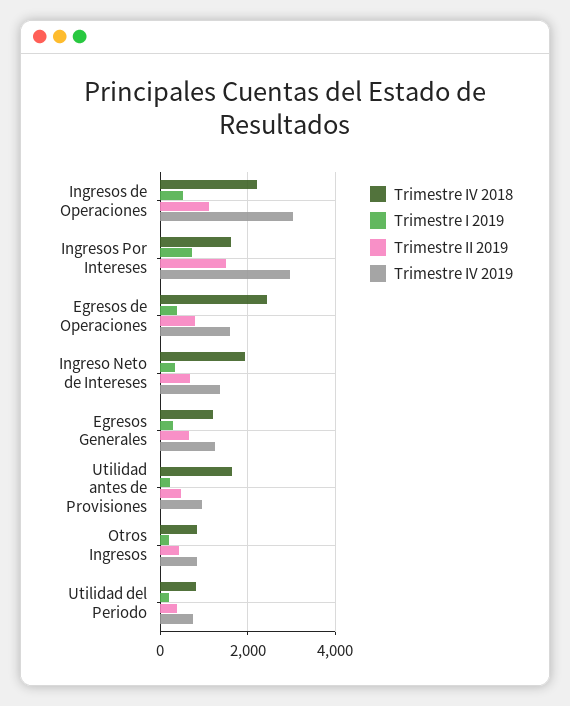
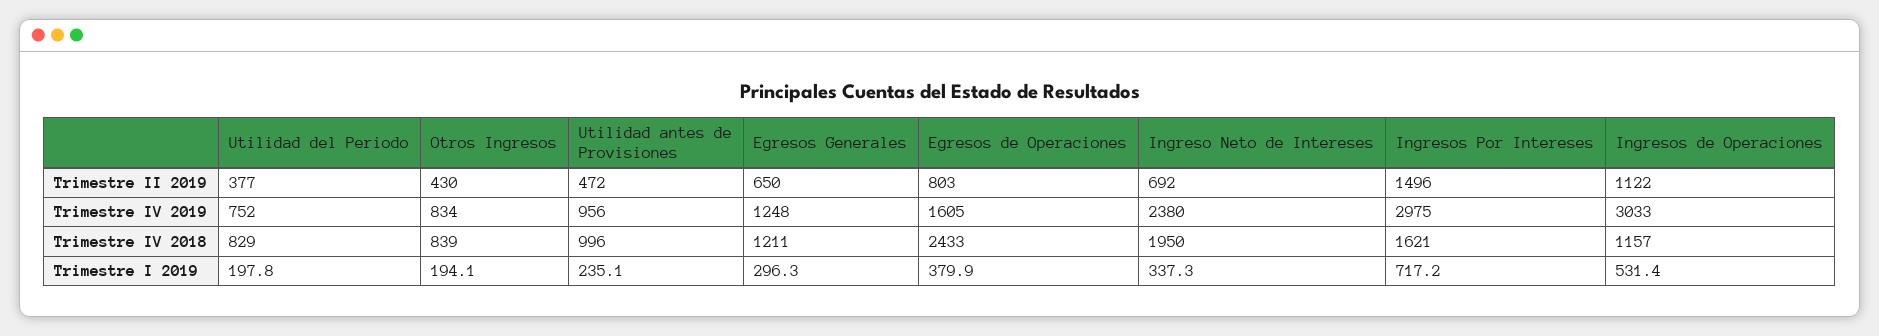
Trimestre IV 2018, Ingresos de Operaciones: 2200 -> 1157
Trimestre IV 2019, Ingreso Neto de Intereses: 1400 -> 2380
Trimestre IV 2018, Utilidad antes de Provisiones: 1600 -> 996

